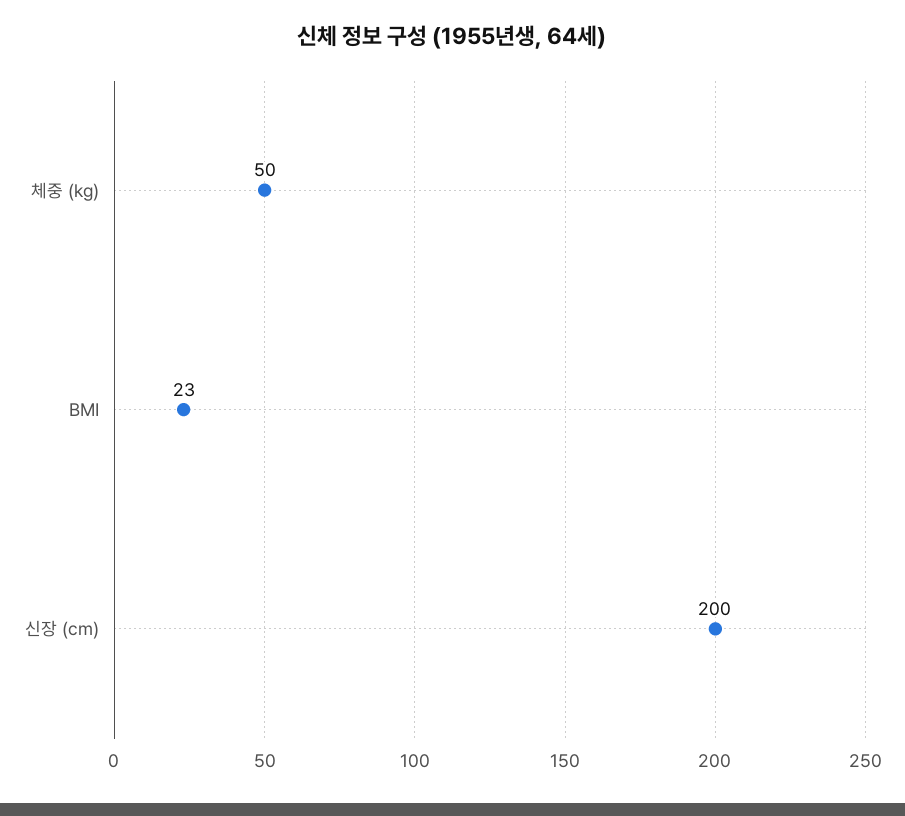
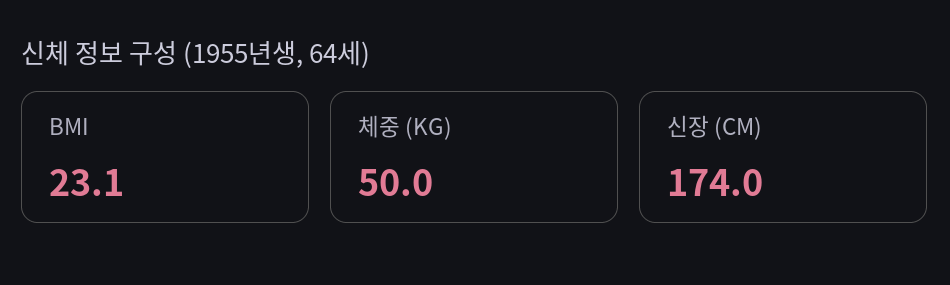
신장 (cm): 200 -> 174

